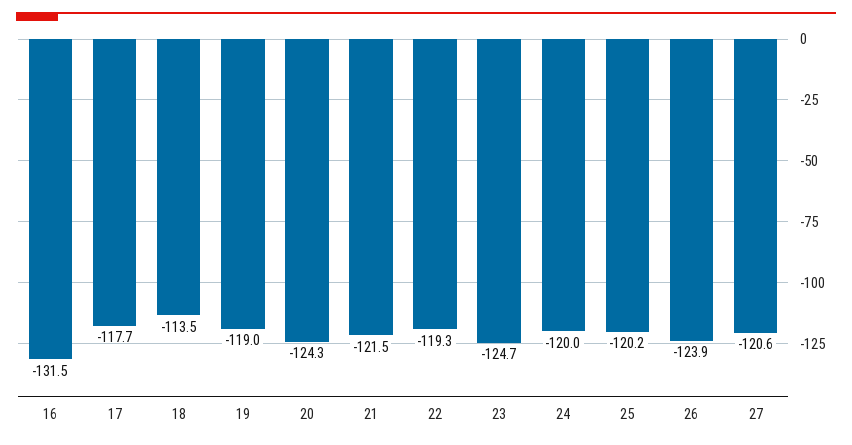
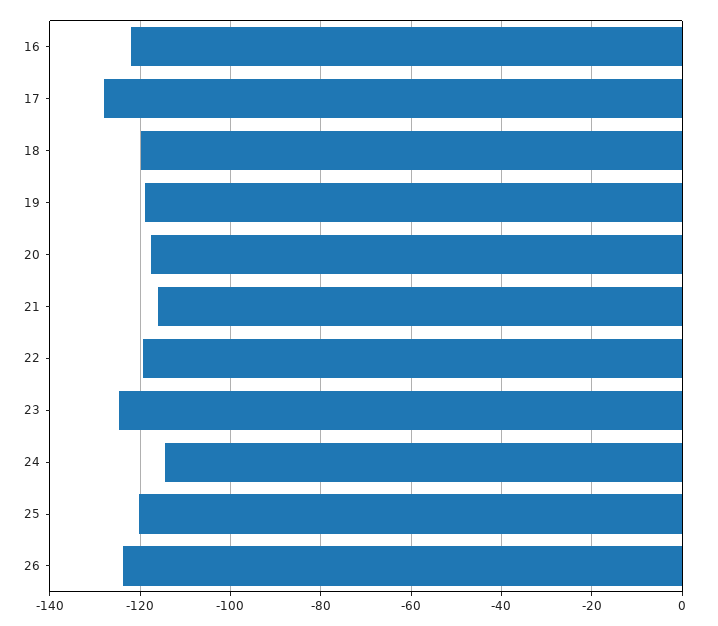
16: -131.5 -> -122
17: -117.7 -> -128
18: -113.5 -> -120
20: -124.3 -> -118
21: -121.5 -> -116
24: -120 -> -114
27: -120.6 -> none

